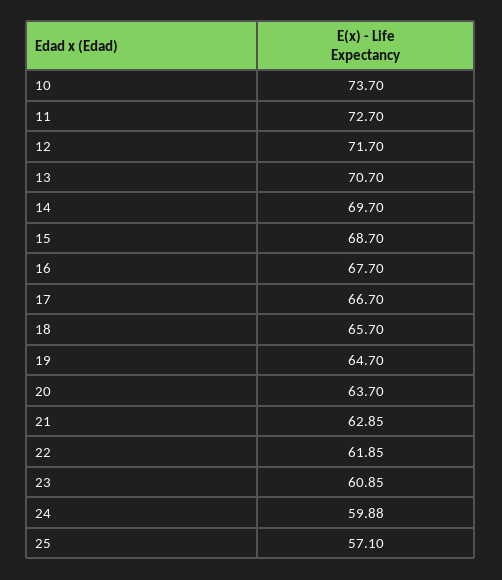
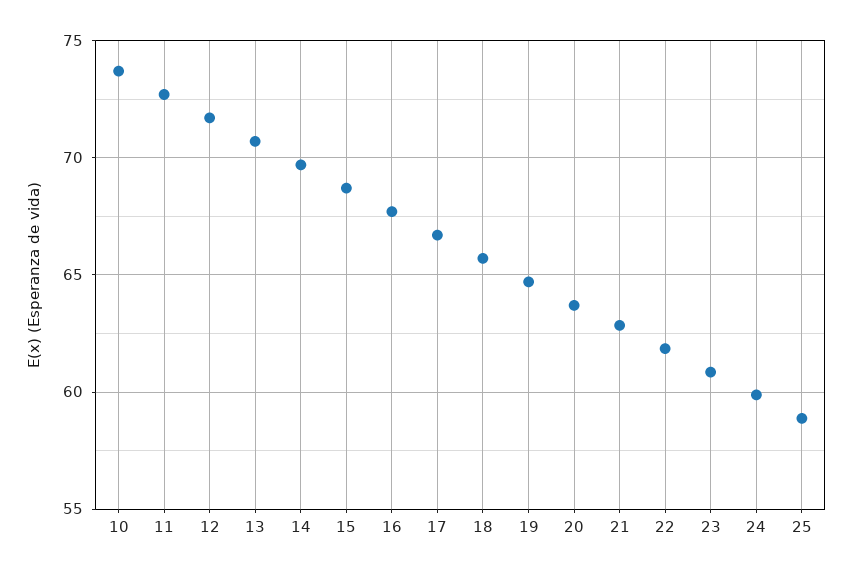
25: 57.1 -> 59

